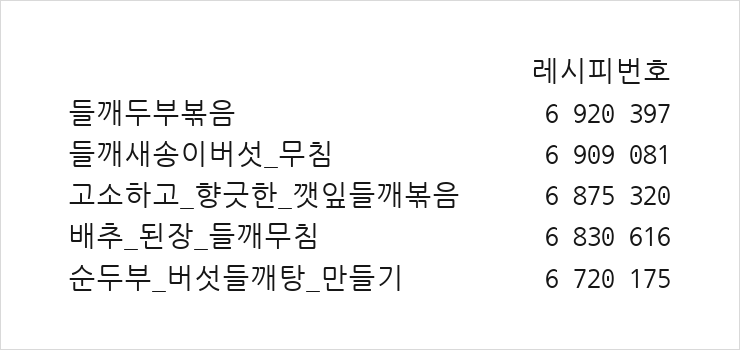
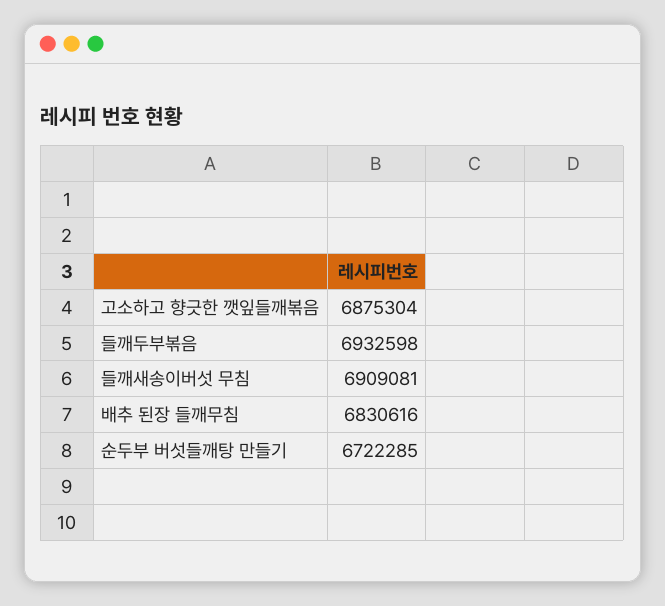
들깨두부볶음: 6920397 -> 6932598
고소하고_향긋한_깻잎들깨볶음: 6875320 -> 6875304
순두부_버섯들깨탕_만들기: 6720175 -> 6722285

